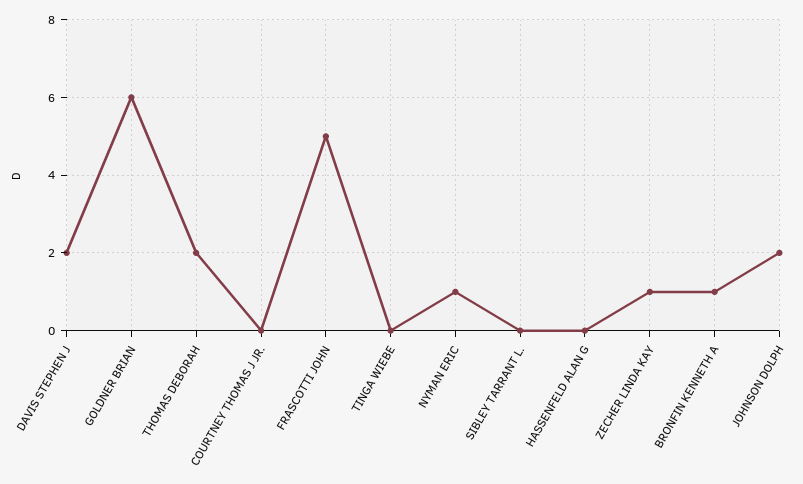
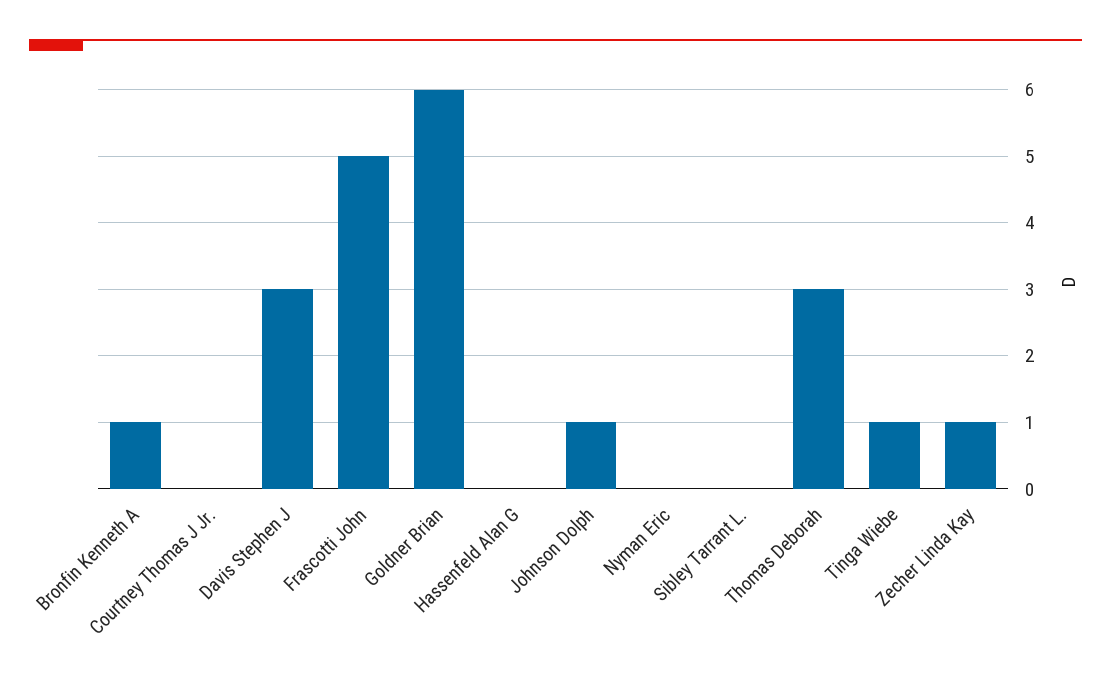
DAVIS STEPHEN J: 2 -> 3
THOMAS DEBORAH: 2 -> 3
TINGA WIEBE: 0 -> 1
NYMAN ERIC: 1 -> 0
JOHNSON DOLPH: 2 -> 1

